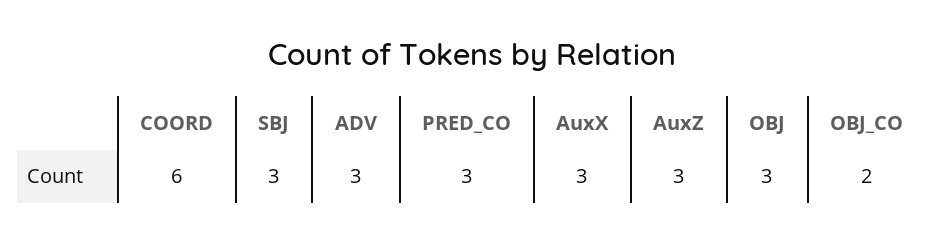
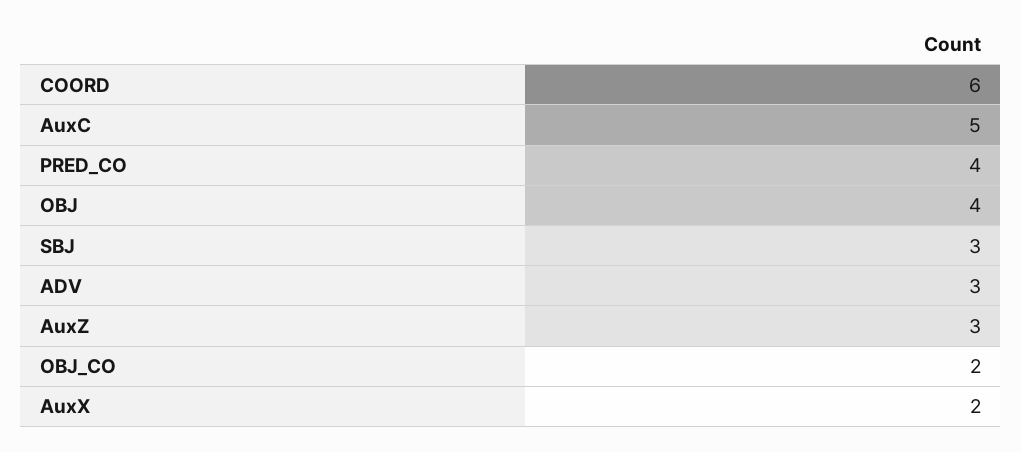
PRED_CO: 3 -> 4
AuxX: 3 -> 2
OBJ: 3 -> 4
AuxC: none -> 5

